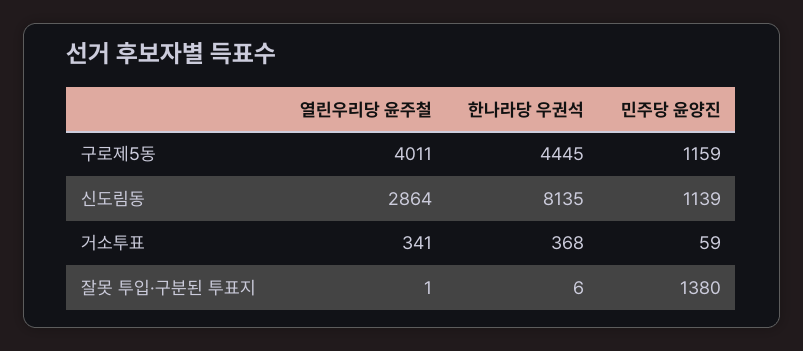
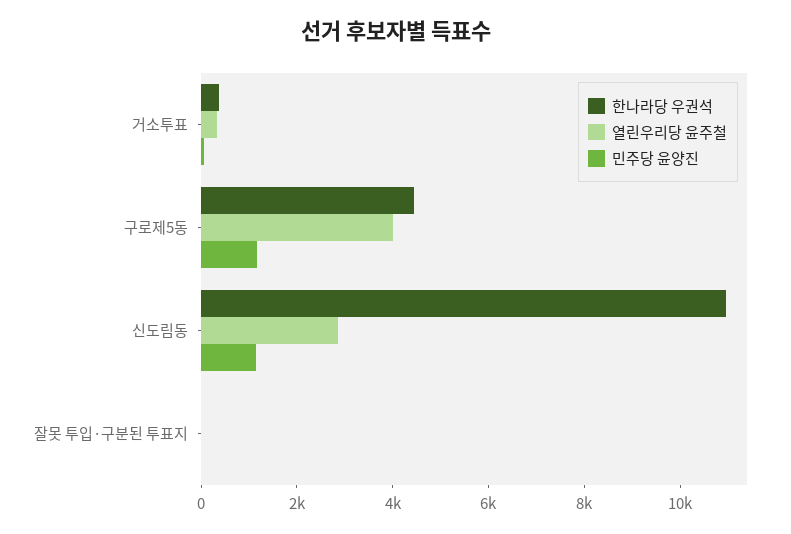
한나라당 우권석, 신도림동: 8135 -> 11000
민주당 윤양진, 잘못 투입·구분된 투표지: 1380 -> 0

